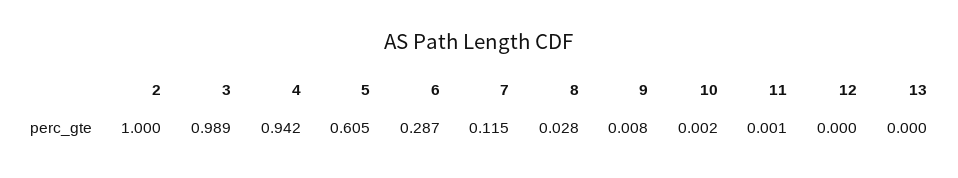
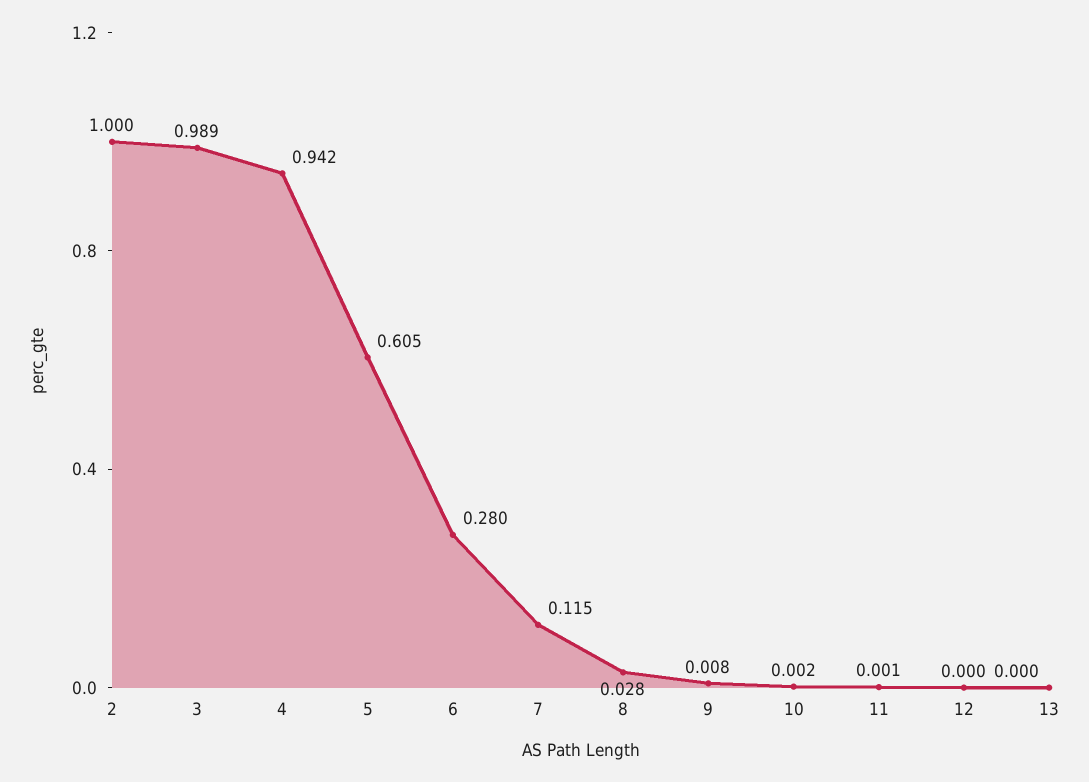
6: 0.287 -> 0.28

